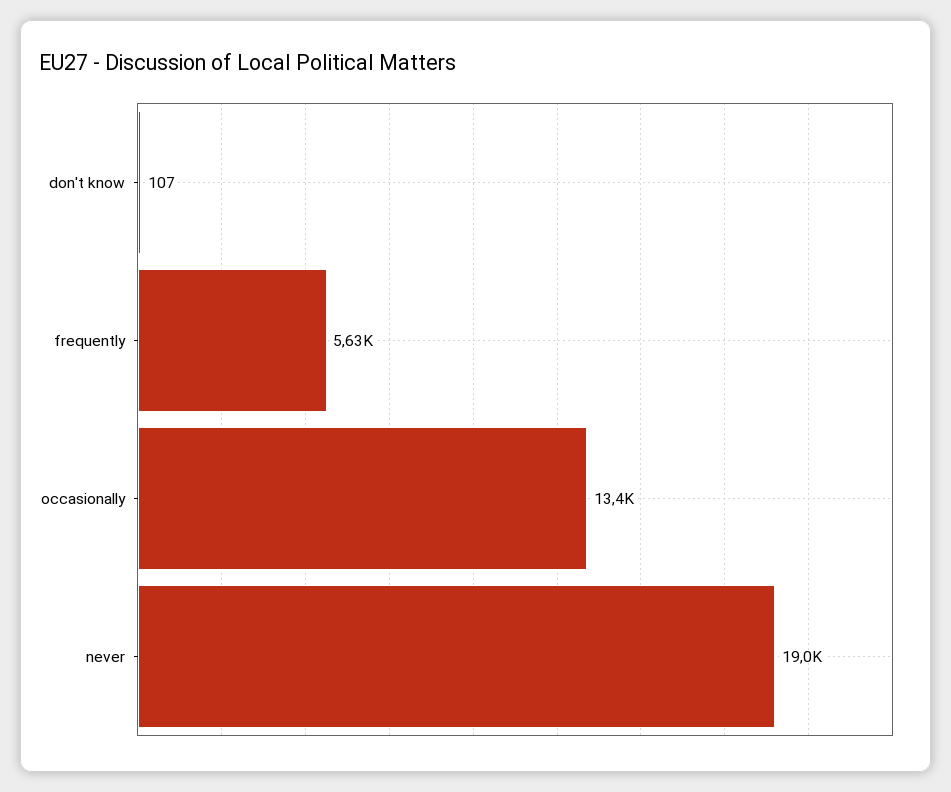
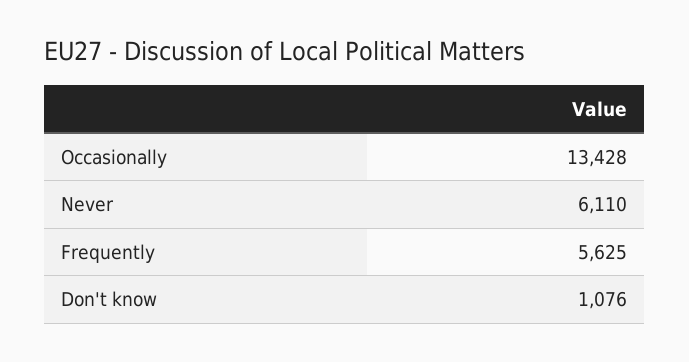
don't know: 107 -> 1076
never: 19000 -> 6110

